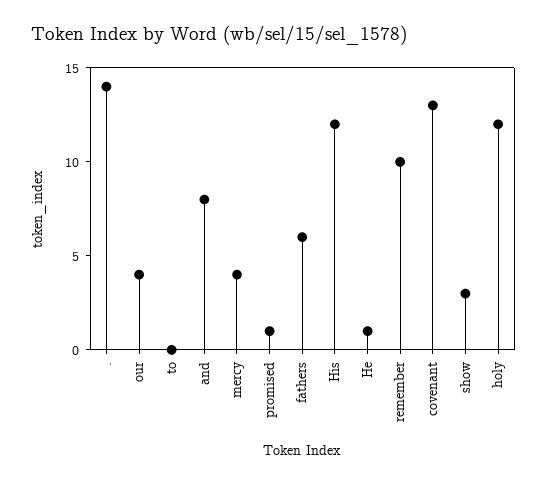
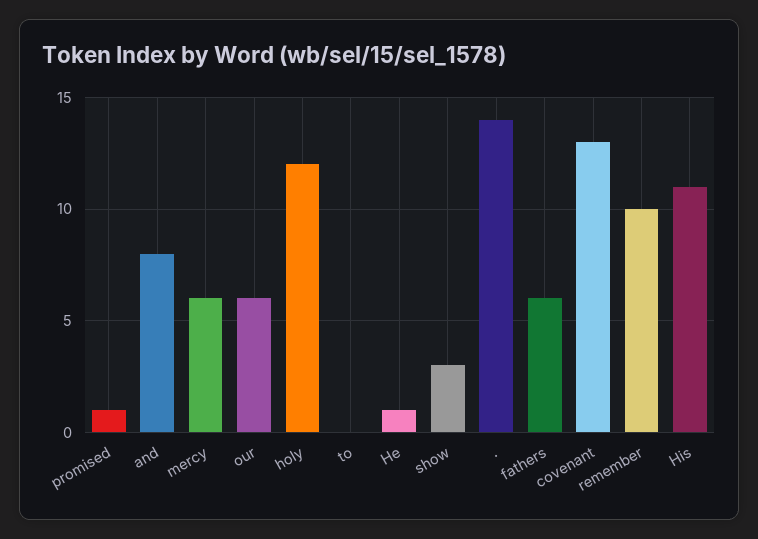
our: 4 -> 6
mercy: 4 -> 6
His: 12 -> 11

